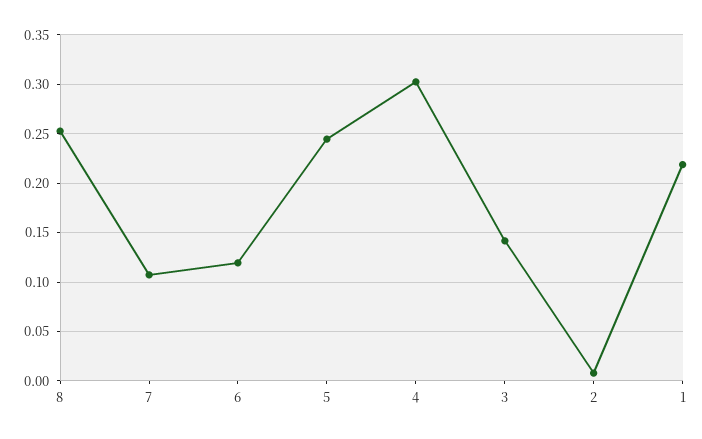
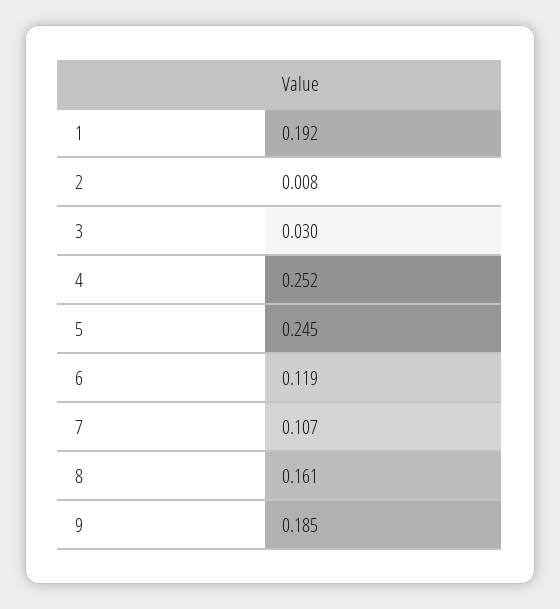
8: 0.25 -> 0.161
4: 0.3 -> 0.252
3: 0.14 -> 0.03
1: 0.22 -> 0.192
9: none -> 0.185

